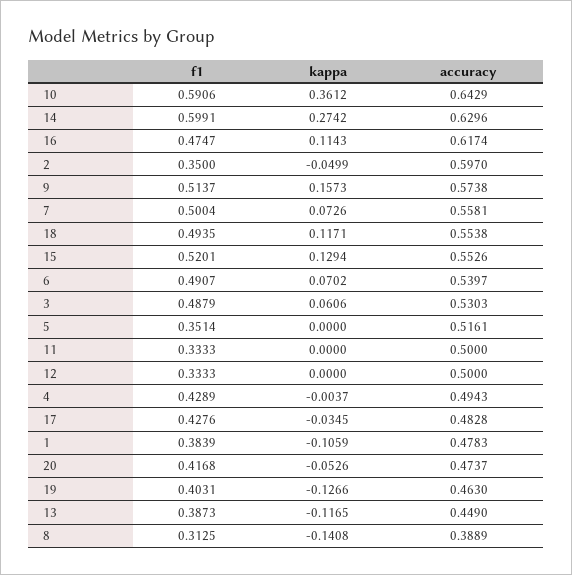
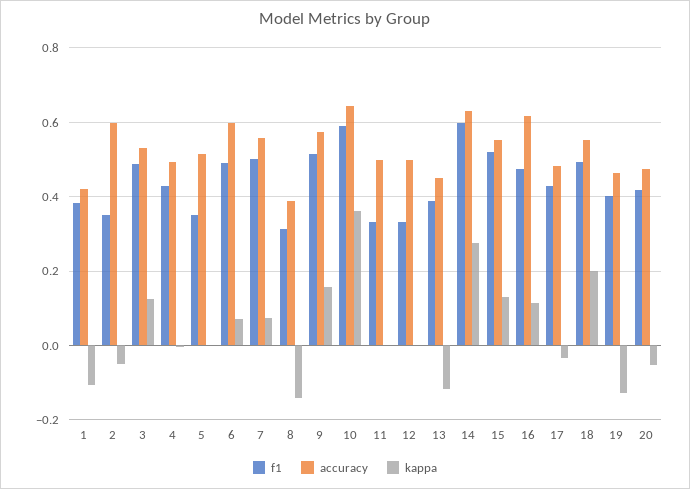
kappa, 18: 0.1171 -> 0.2
accuracy, 6: 0.5397 -> 0.6
kappa, 3: 0.0606 -> 0.12
accuracy, 1: 0.4783 -> 0.42

